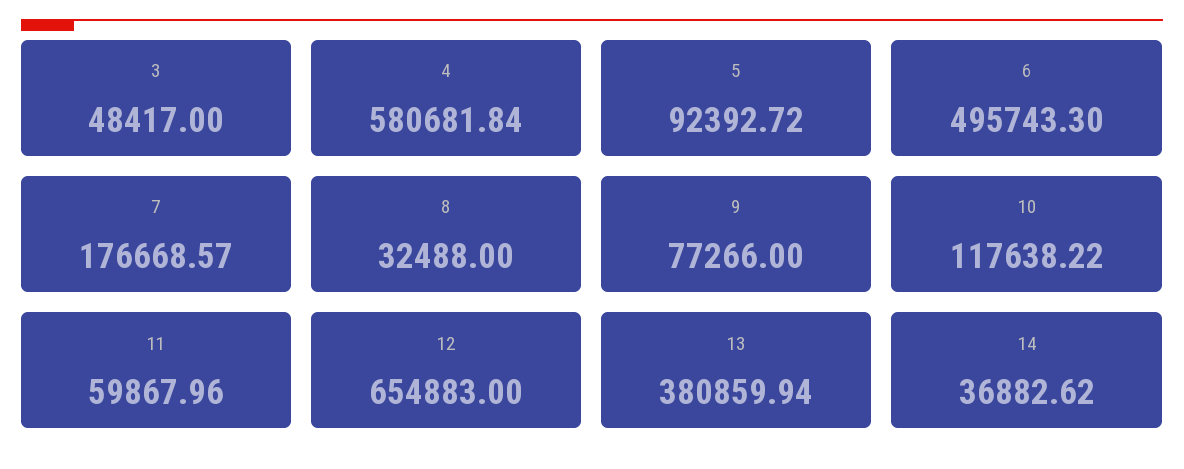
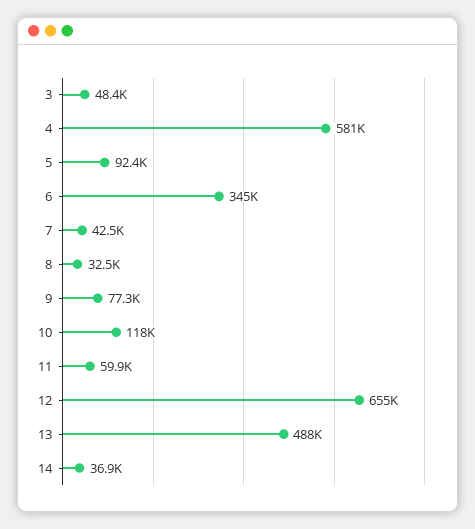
6: 495743.3 -> 345000
7: 176668.57 -> 42500
13: 380859.94 -> 488000

